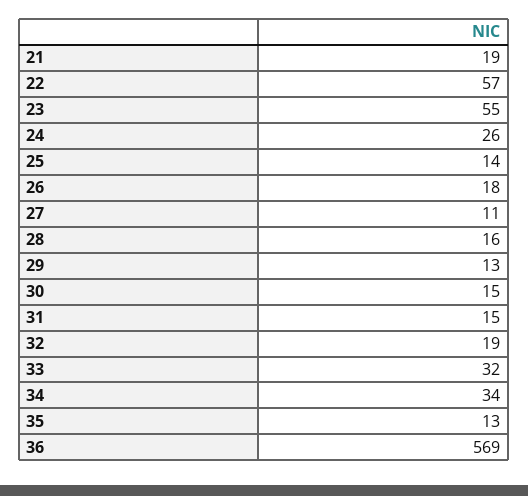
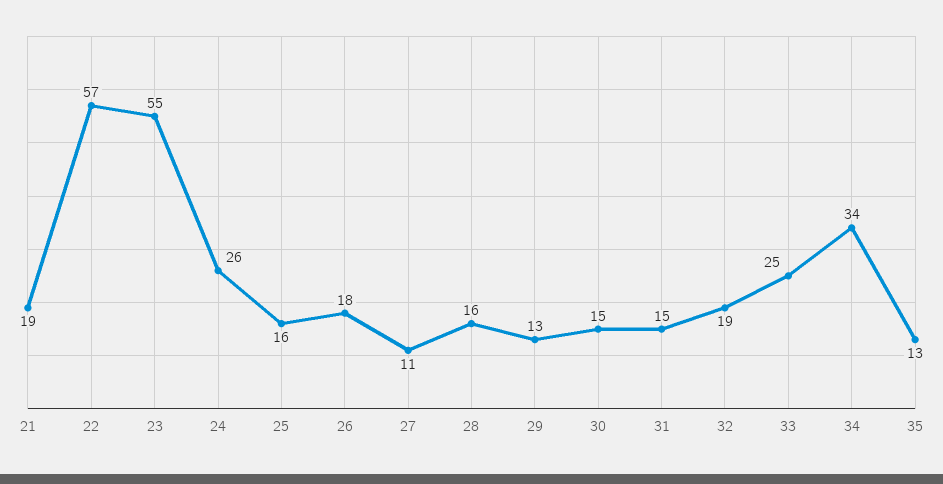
25: 14 -> 16
33: 32 -> 25
36: 569 -> none

